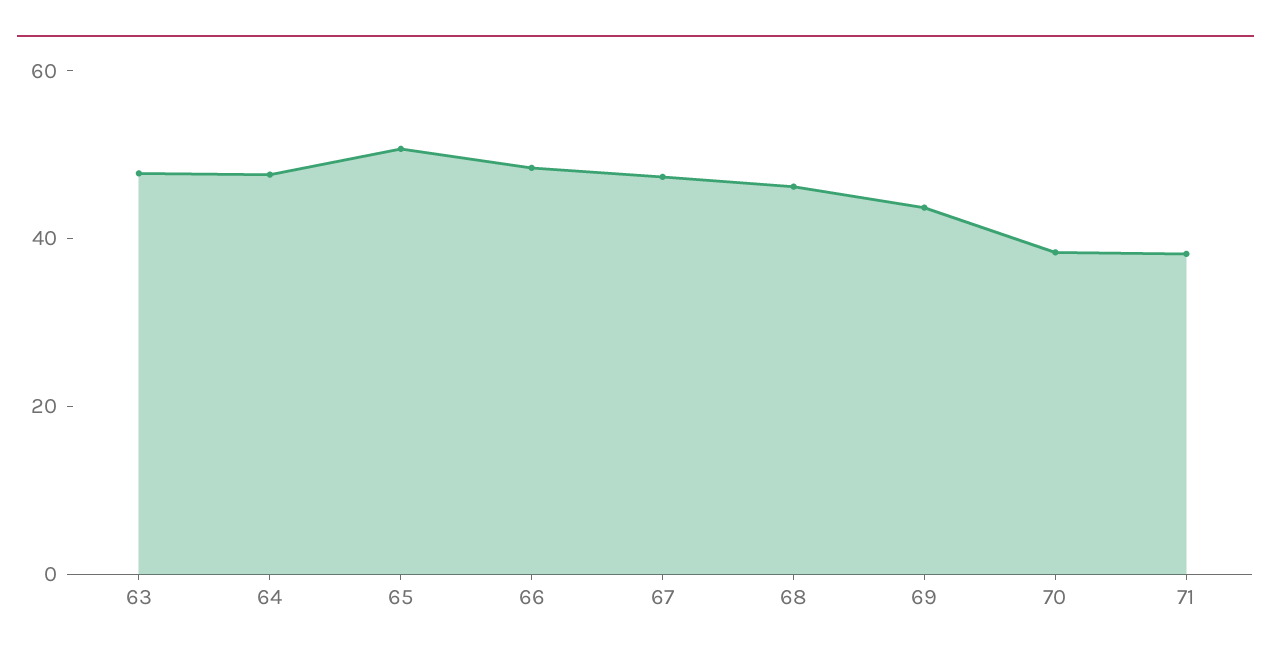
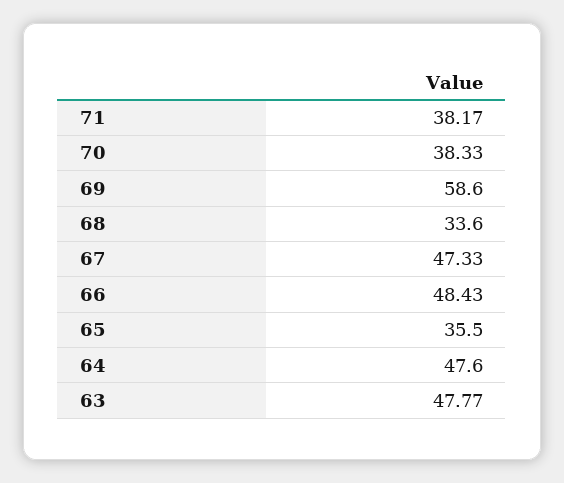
65: 50 -> 35.5
68: 45 -> 33.6
69: 45 -> 58.6

